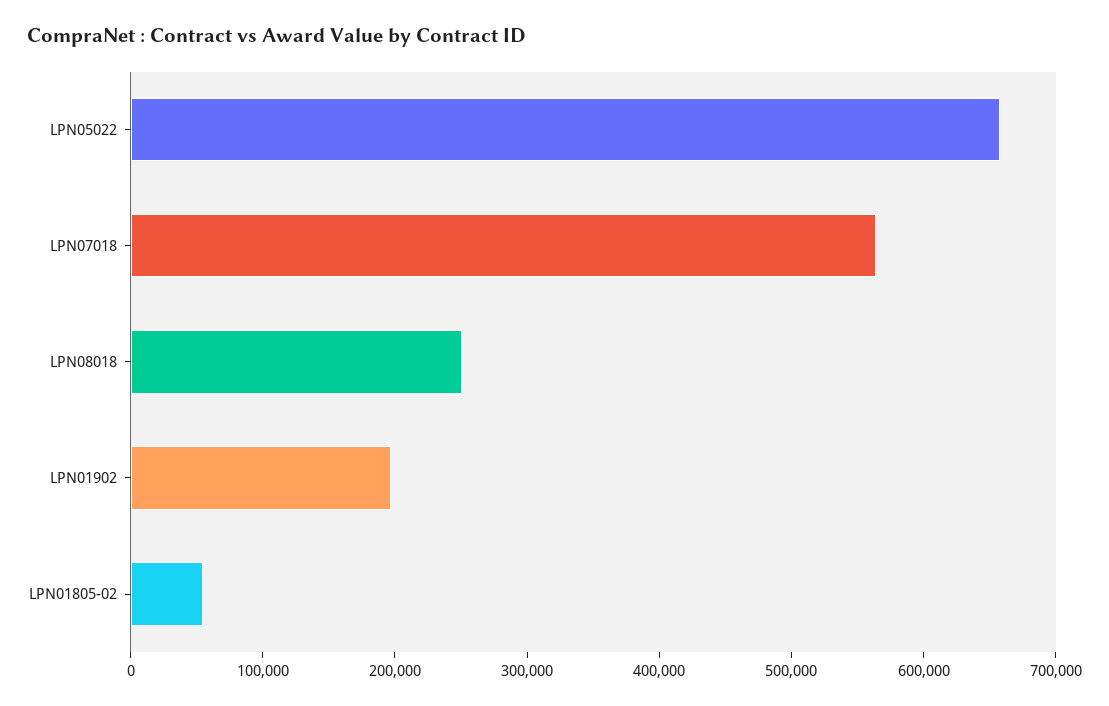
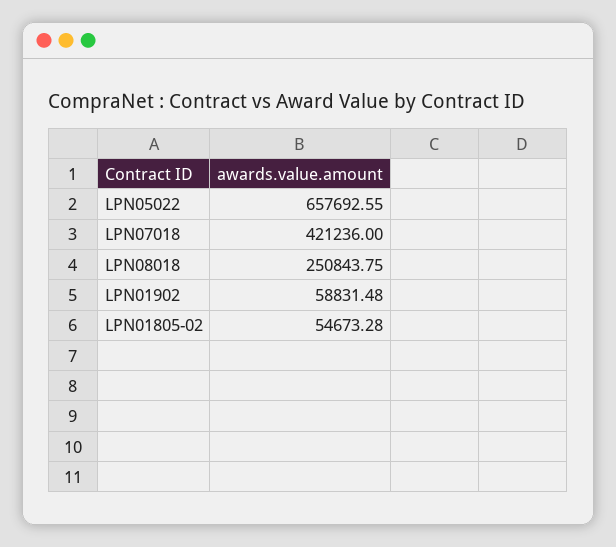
LPN07018: 560000 -> 421236
LPN01902: 200000 -> 58831.48

